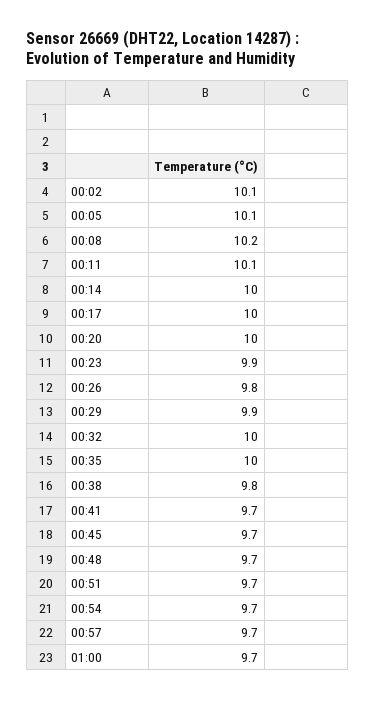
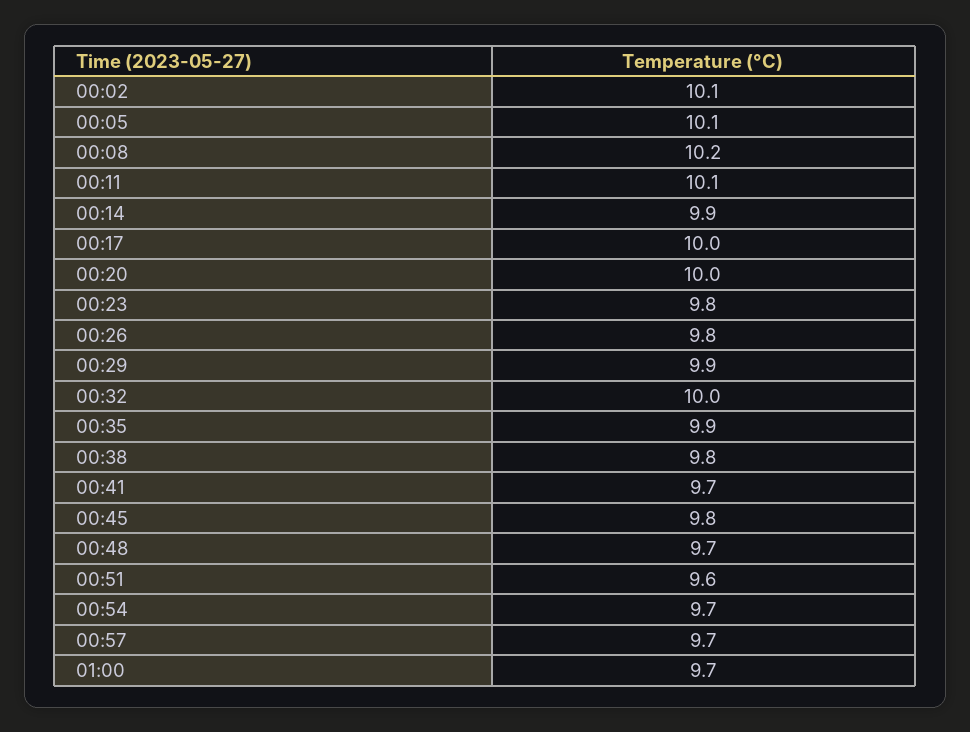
00:14: 10 -> 9.9
00:23: 9.9 -> 9.8
00:35: 10 -> 9.9
00:45: 9.7 -> 9.8
00:51: 9.7 -> 9.6

